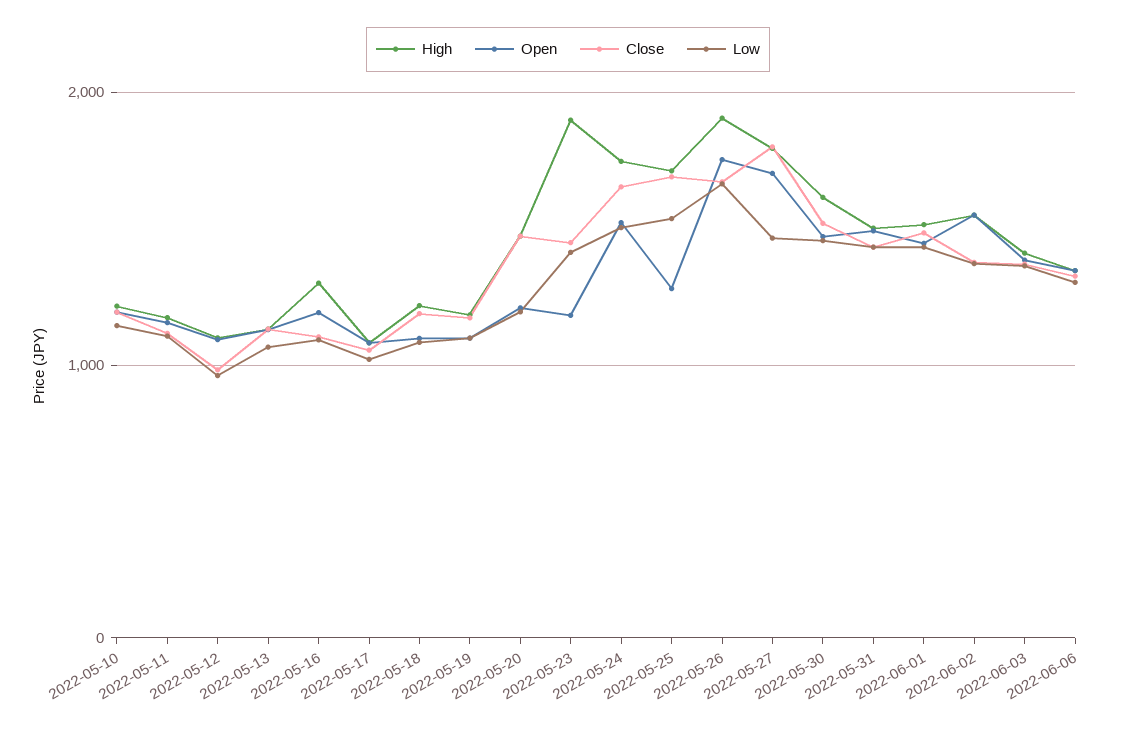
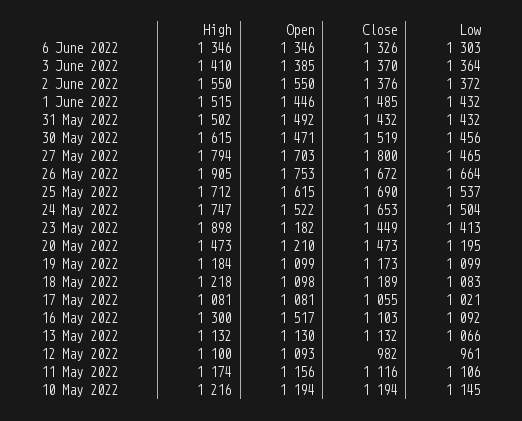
Open, 2022-05-16: 1200 -> 1517
Open, 2022-05-25: 1300 -> 1615

